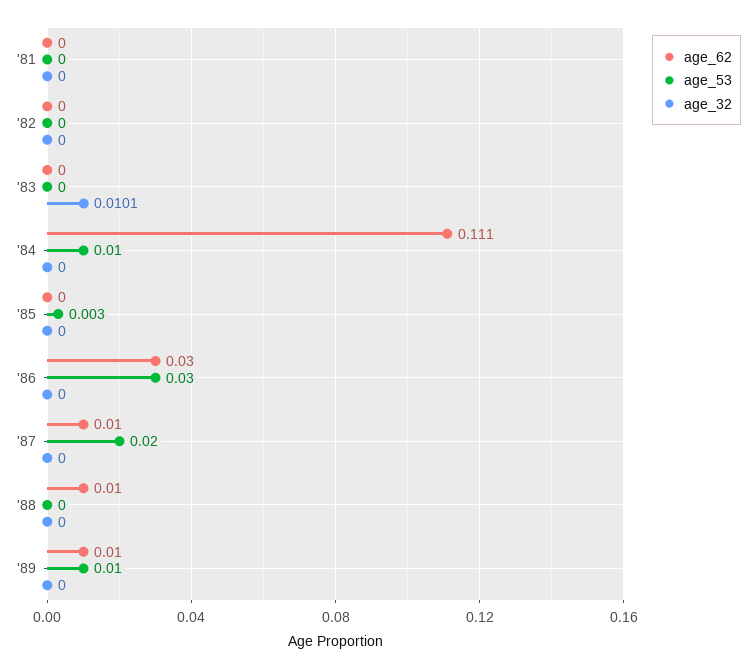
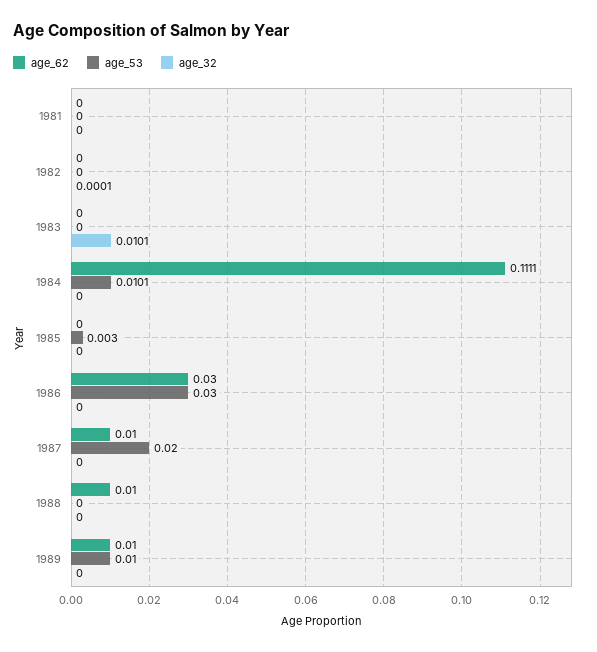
age_32, '82: 0 -> 0.0001

